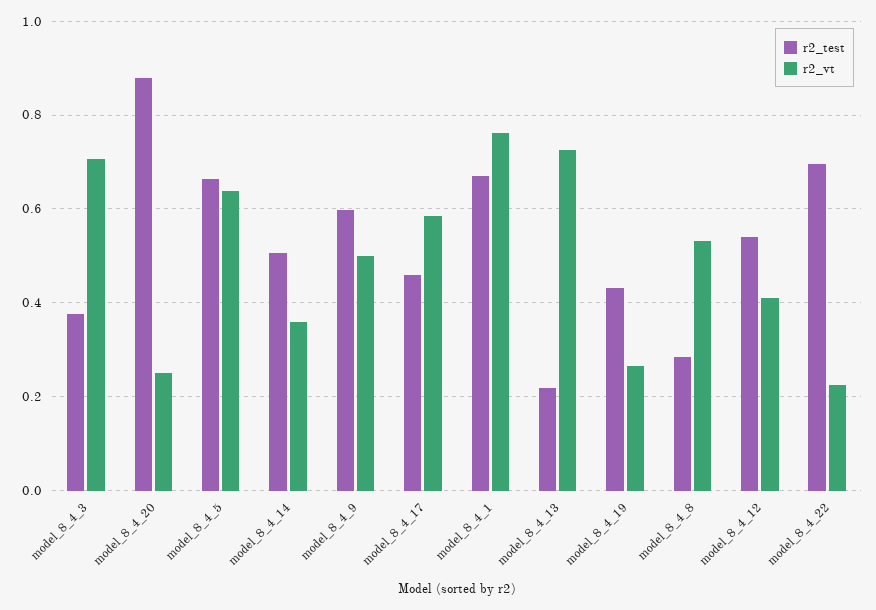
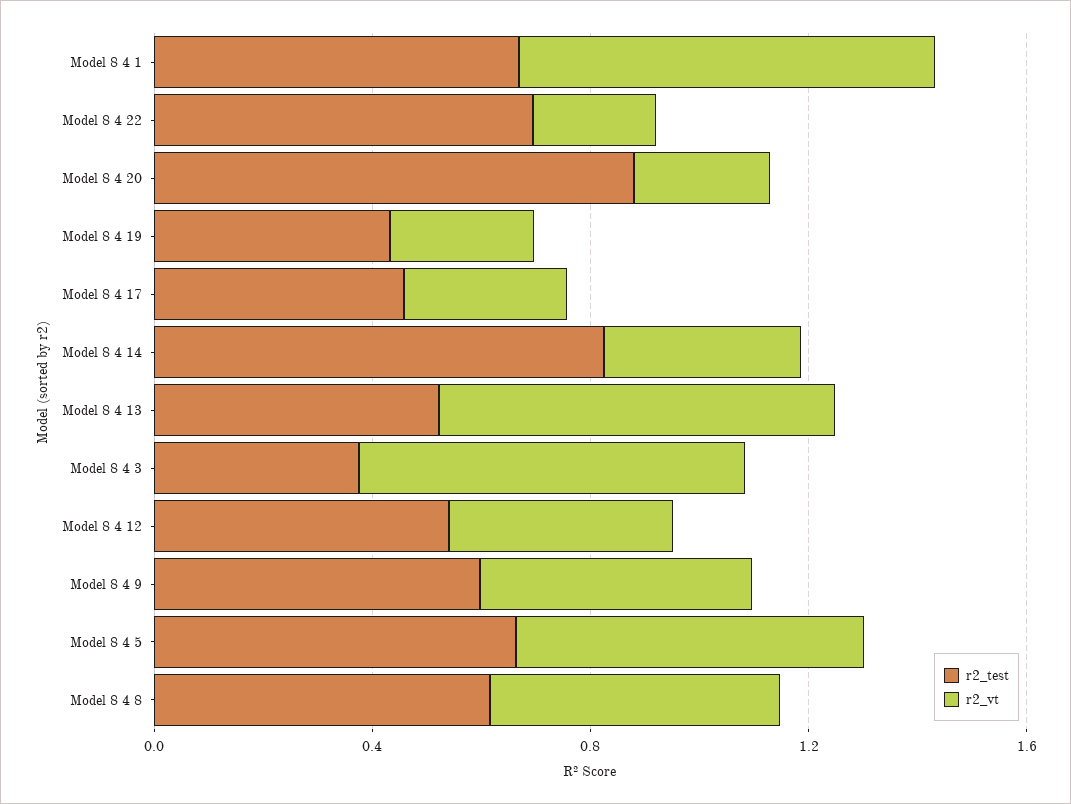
r2_test, model_8_4_14: 0.5 -> 0.8
r2_vt, model_8_4_17: 0.58 -> 0.3
r2_test, model_8_4_13: 0.22 -> 0.5
r2_test, model_8_4_8: 0.28 -> 0.6

